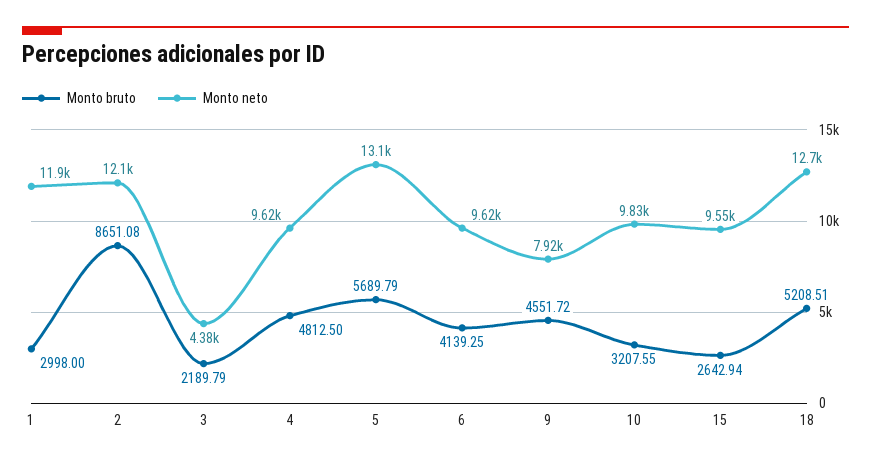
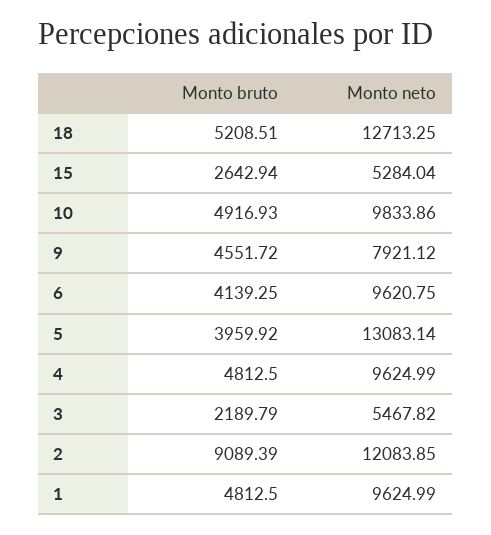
Monto bruto, 1: 2998 -> 4812.5
Monto neto, 1: 11900 -> 9624.99
Monto bruto, 2: 8651.08 -> 9089.39
Monto neto, 3: 4380 -> 5467.82
Monto bruto, 5: 5689.79 -> 3959.92
Monto bruto, 10: 3207.55 -> 4916.93
Monto neto, 15: 9550 -> 5284.04

